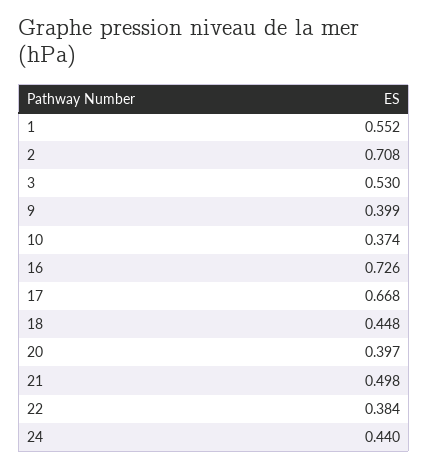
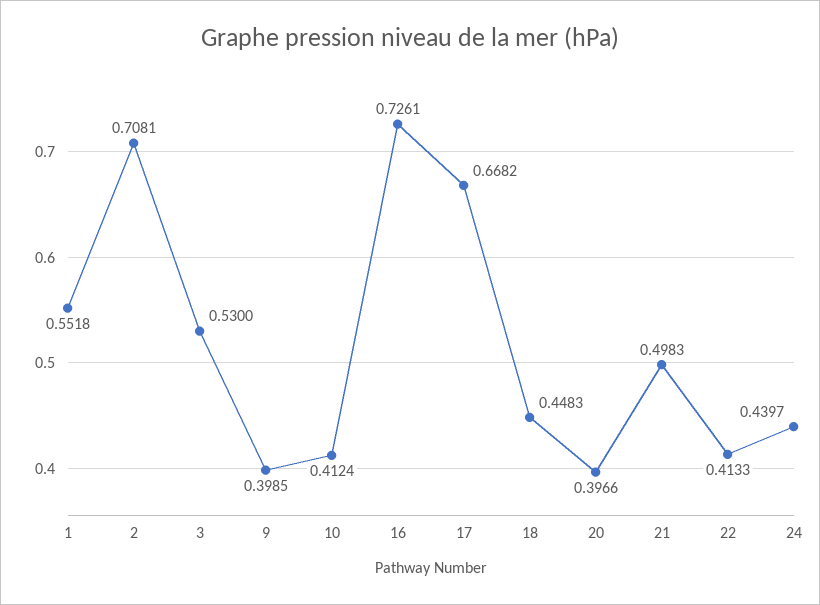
10: 0.374 -> 0.4124
22: 0.384 -> 0.4133

